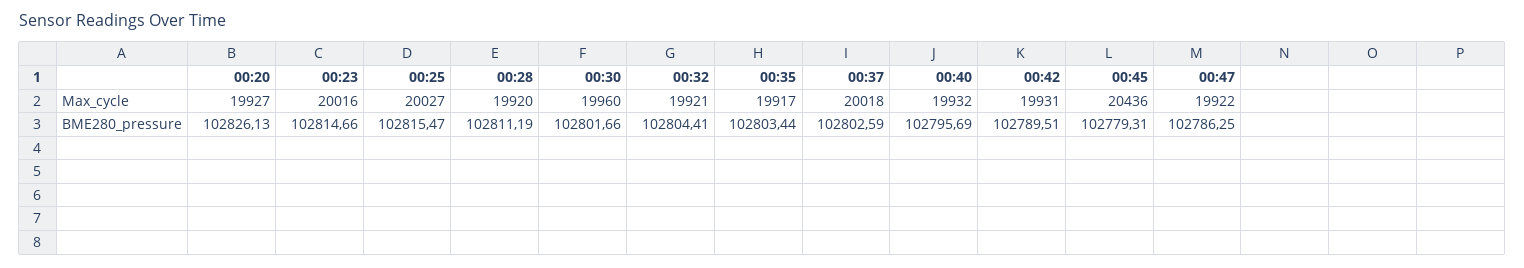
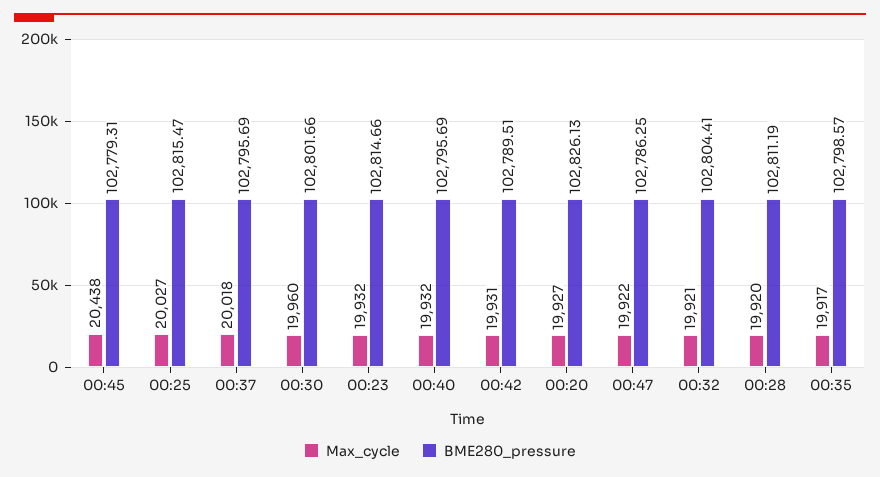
Max_cycle, 00:23: 20016 -> 19932
Max_cycle, 00:45: 20436 -> 20438
BME280_pressure, 00:35: 102803.44 -> 102798.57
BME280_pressure, 00:37: 102802.59 -> 102795.69

